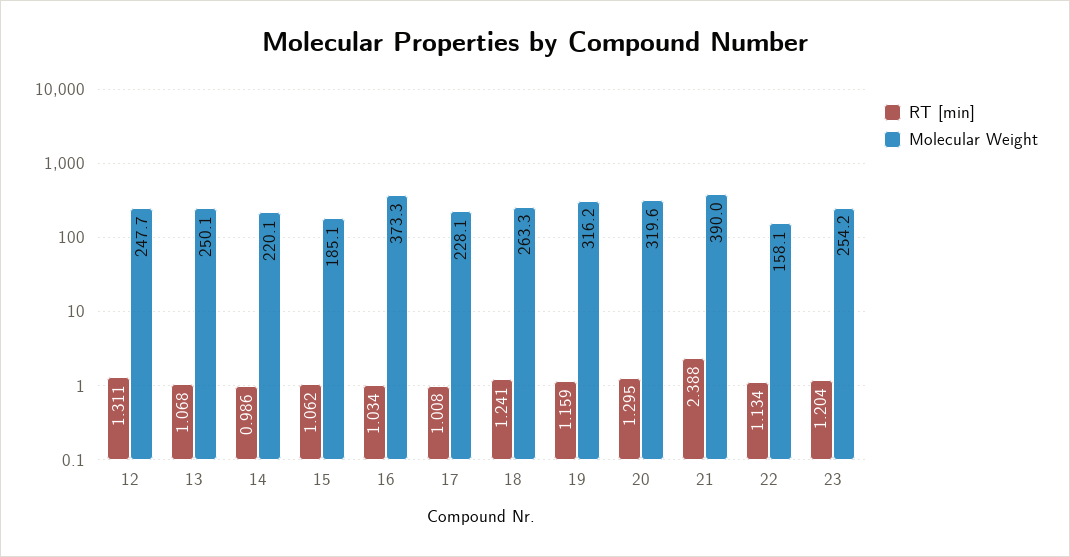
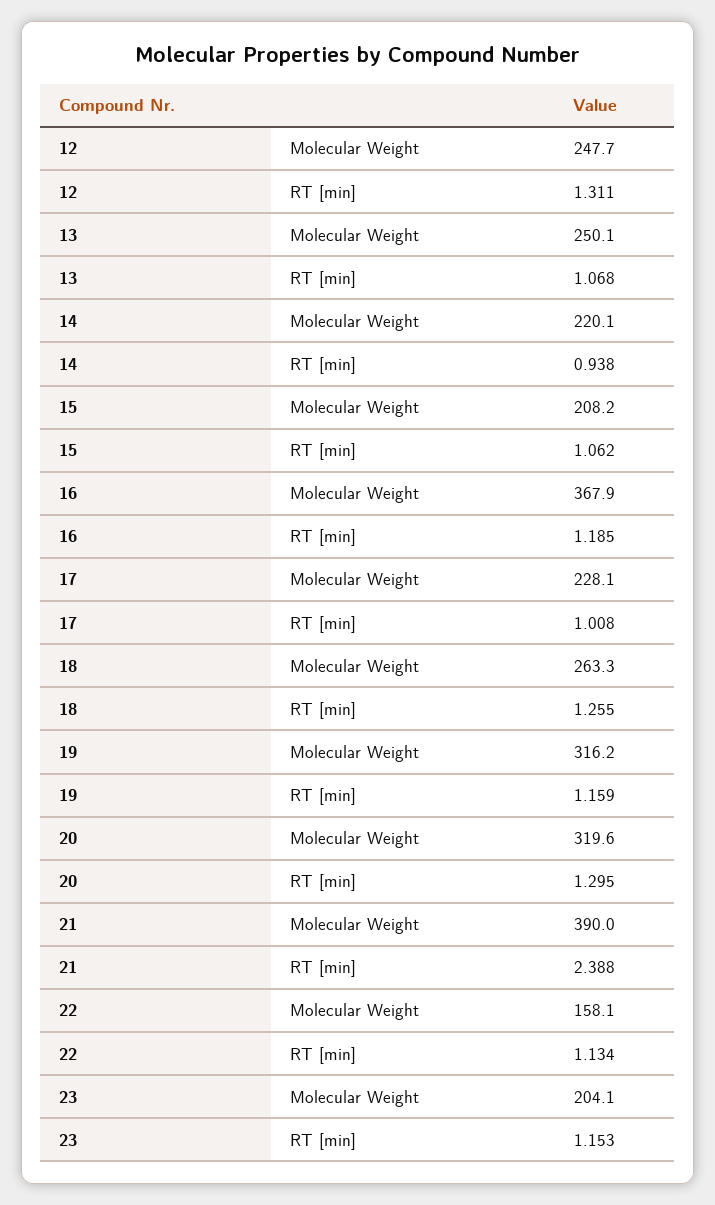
RT [min], 14: 0.986 -> 0.938
Molecular Weight, 15: 185.1 -> 208.2
RT [min], 16: 1.034 -> 1.185
Molecular Weight, 16: 373.3 -> 367.9
RT [min], 18: 1.241 -> 1.255
RT [min], 23: 1.204 -> 1.153
Molecular Weight, 23: 254.2 -> 204.1

